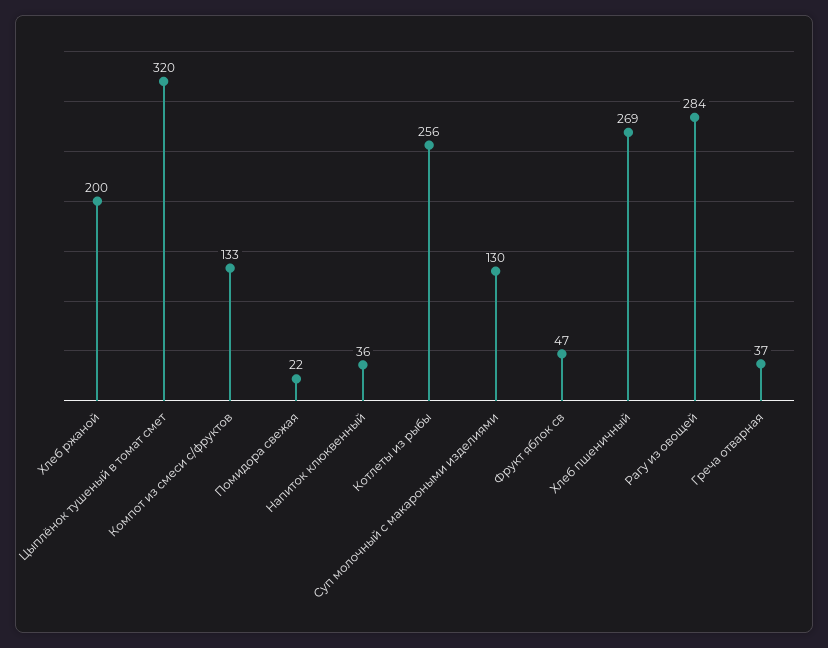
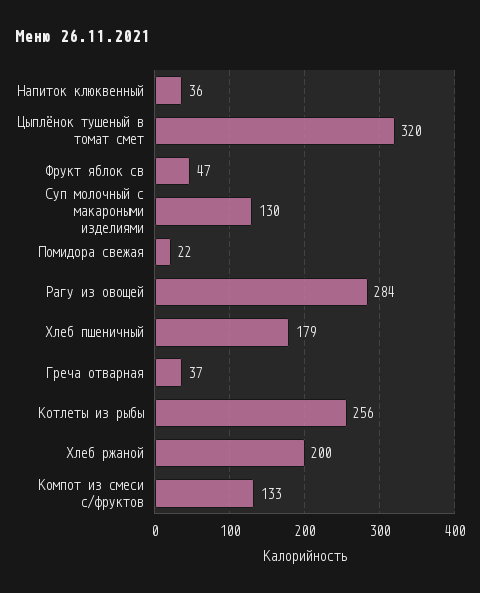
Хлеб пшеничный: 269 -> 179

